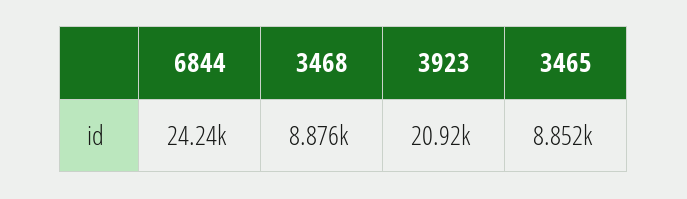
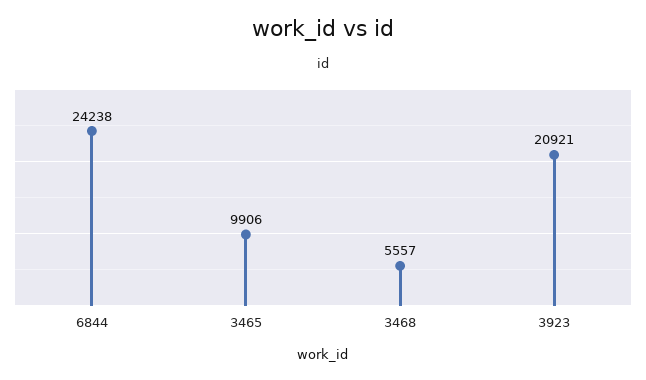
3468: 8876 -> 5557
3465: 8852 -> 9906

